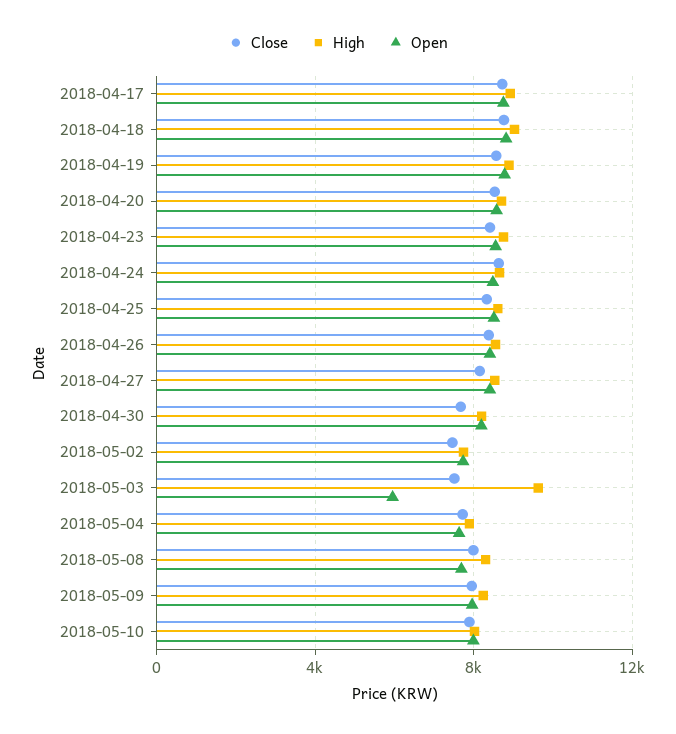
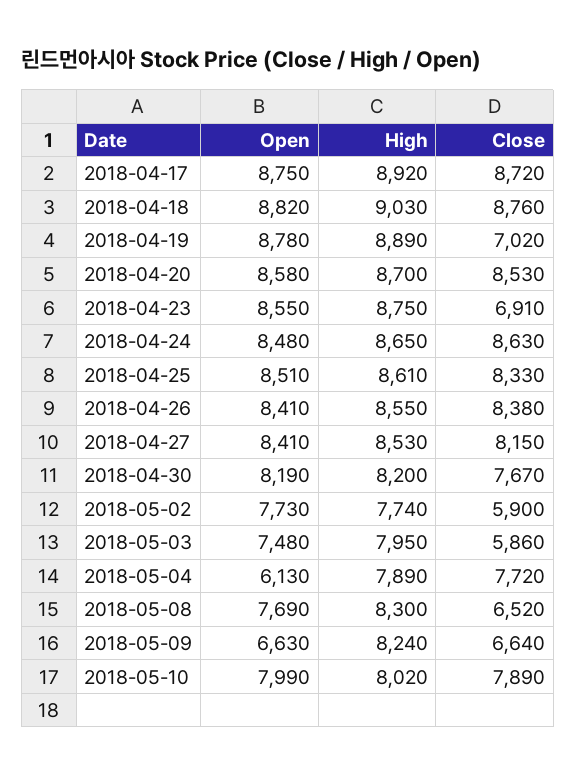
Close, 2018-04-19: 8500 -> 7020
Close, 2018-04-23: 8500 -> 6910
Close, 2018-05-02: 7500 -> 5900
Close, 2018-05-03: 7500 -> 5860
High, 2018-05-03: 9500 -> 7950
Open, 2018-05-03: 6000 -> 7480
Open, 2018-05-04: 7500 -> 6130
Close, 2018-05-08: 8000 -> 6520
Close, 2018-05-09: 8000 -> 6640
Open, 2018-05-09: 8000 -> 6630

